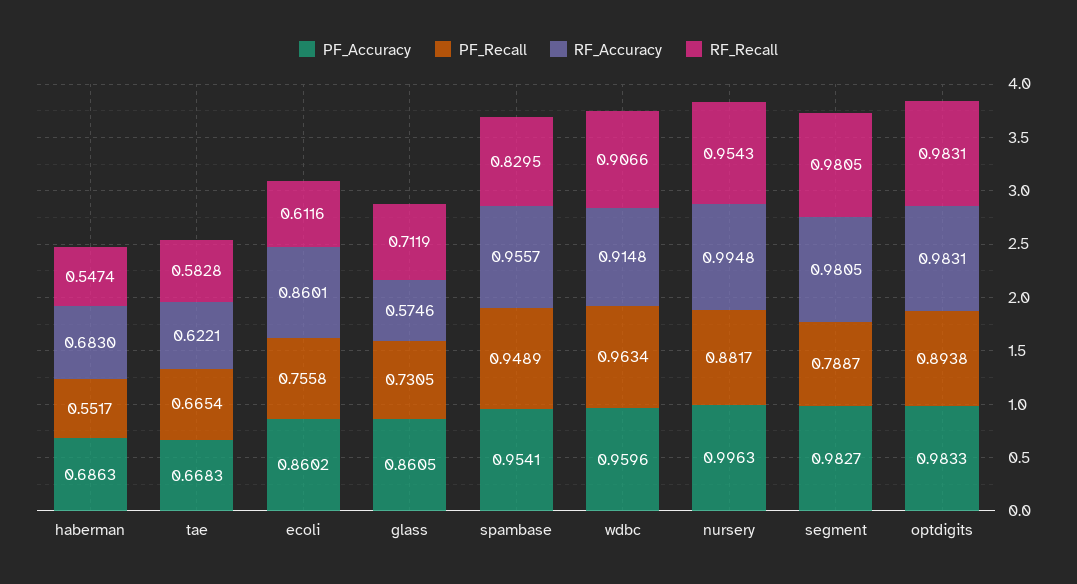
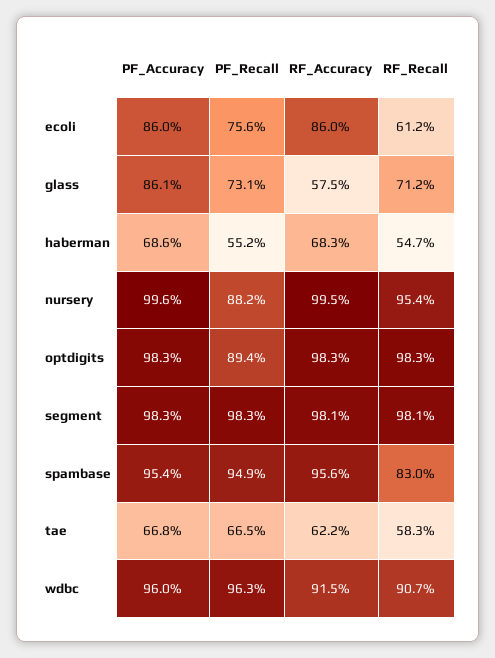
PF_Recall, segment: 0.7887 -> 0.983

